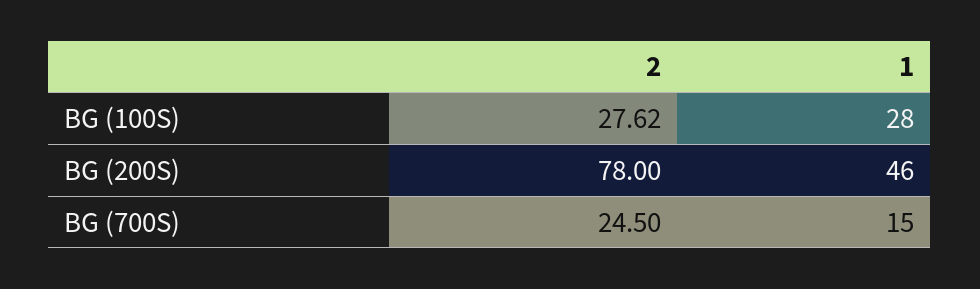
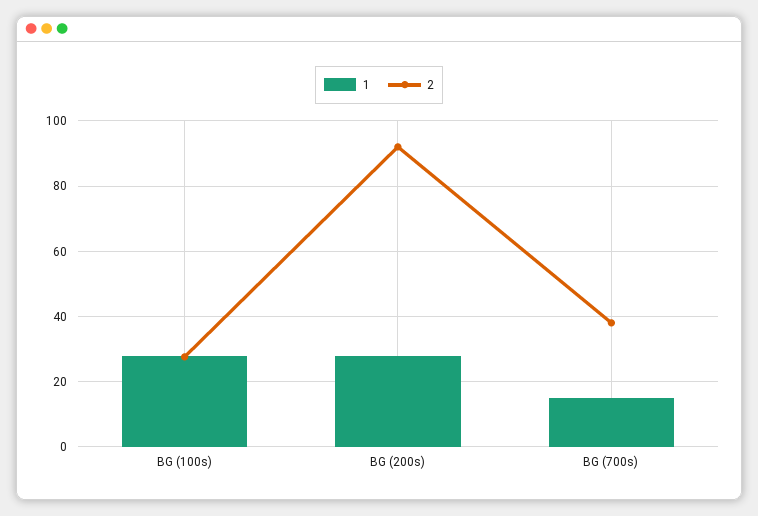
2, BG (200S): 78 -> 92
1, BG (200S): 46 -> 28
2, BG (700S): 24.5 -> 38

